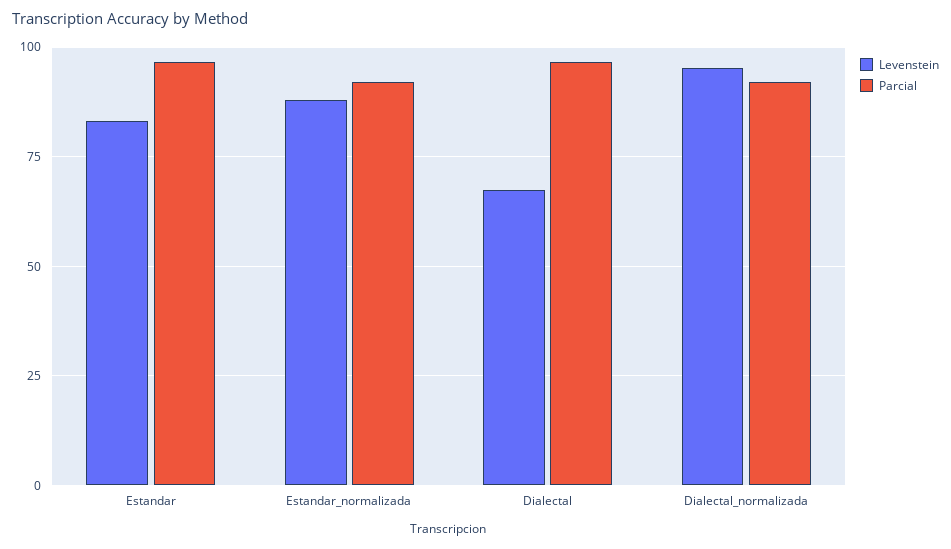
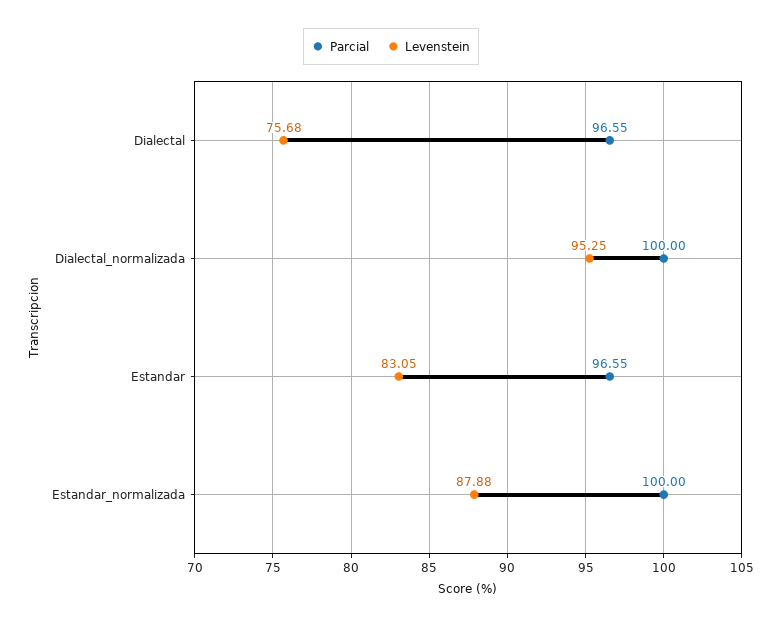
Parcial, Estandar_normalizada: 92.5 -> 100
Levenstein, Dialectal: 67.5 -> 75.68
Parcial, Dialectal_normalizada: 92.5 -> 100

